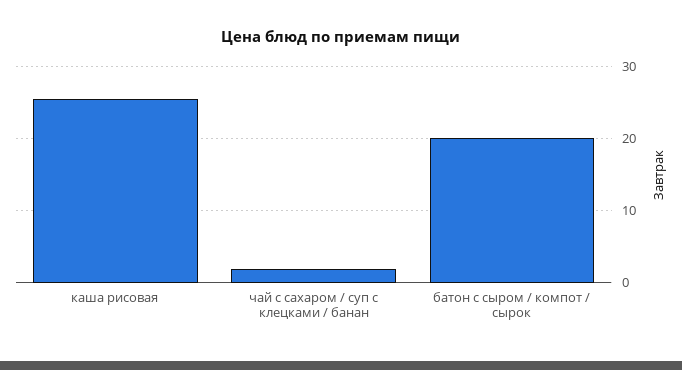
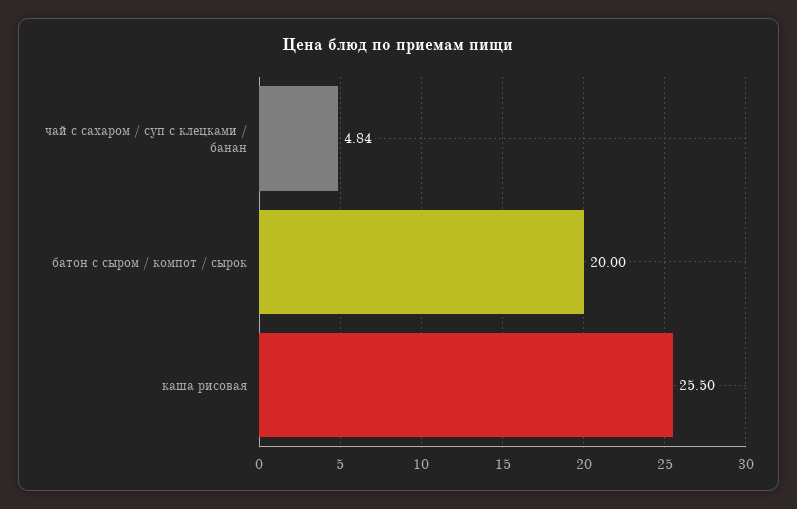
чай с сахаром / суп с клецками / банан: 2 -> 4.84

